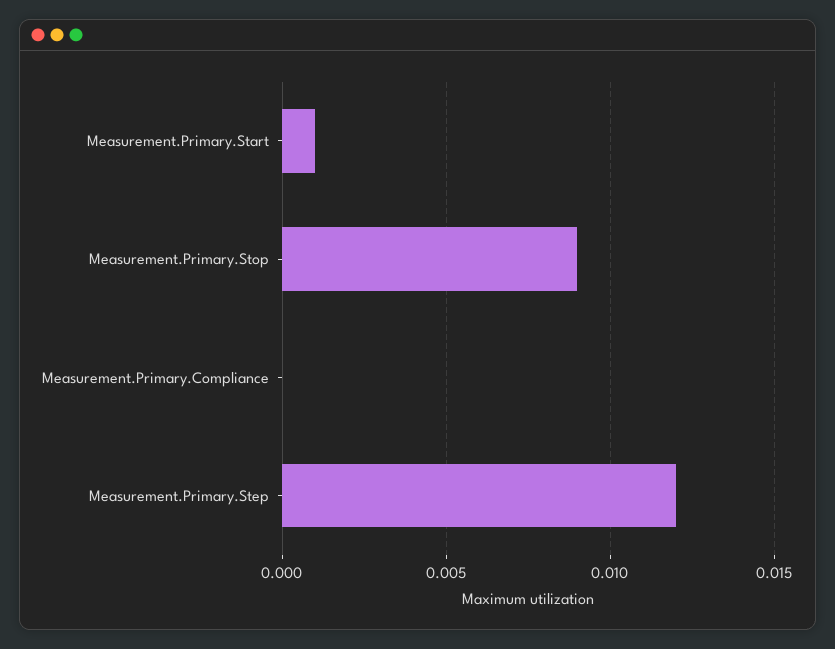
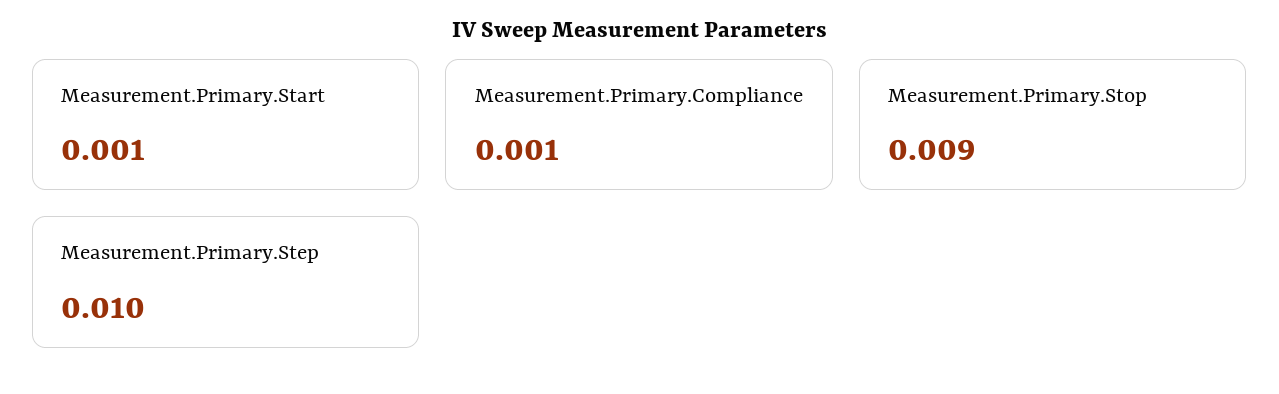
Measurement.Primary.Compliance: 0 -> 0.001
Measurement.Primary.Step: 0.012 -> 0.01

